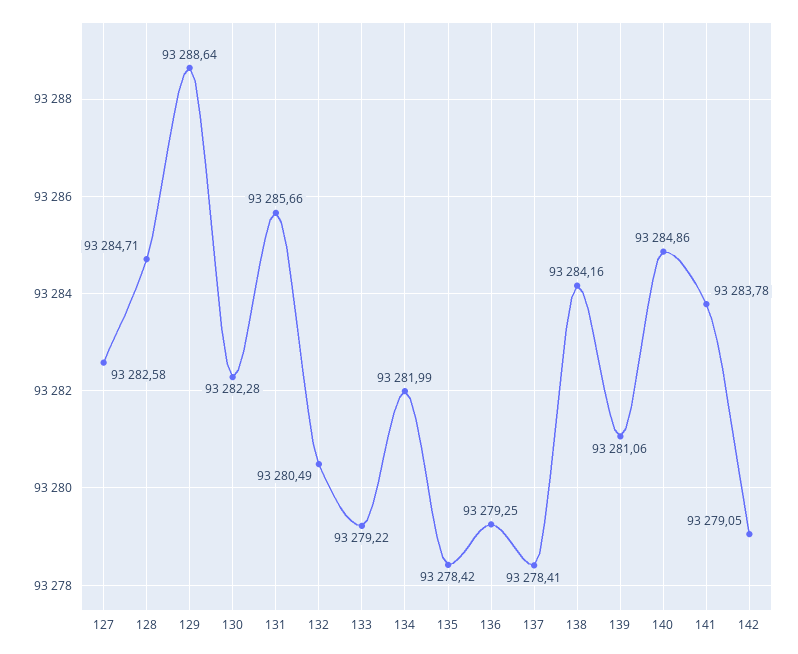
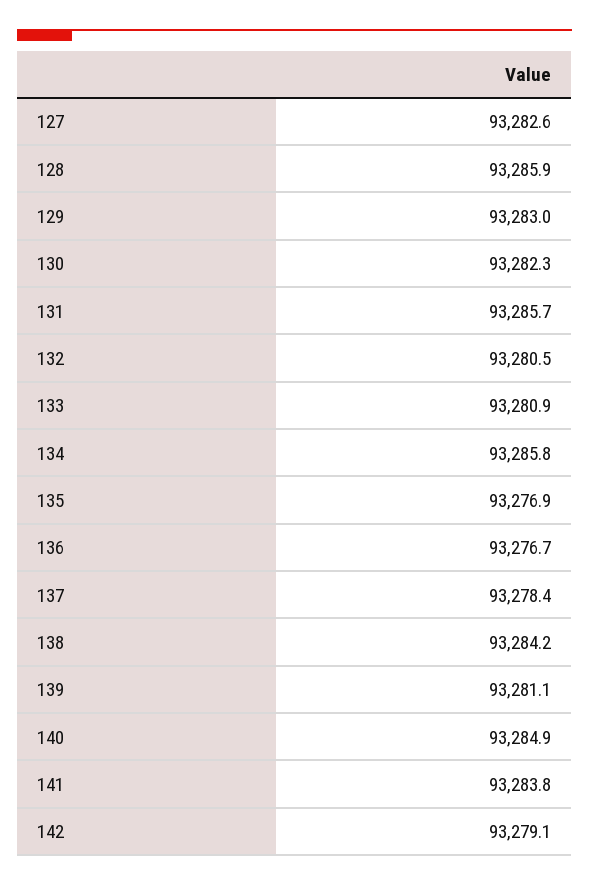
128: 93284.71 -> 93285.9
129: 93288.64 -> 93283
133: 93279.22 -> 93280.9
134: 93281.99 -> 93285.8
135: 93278.42 -> 93276.9
136: 93279.25 -> 93276.7

